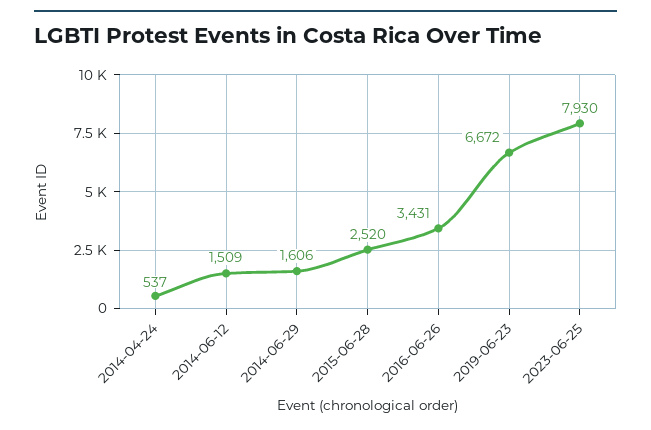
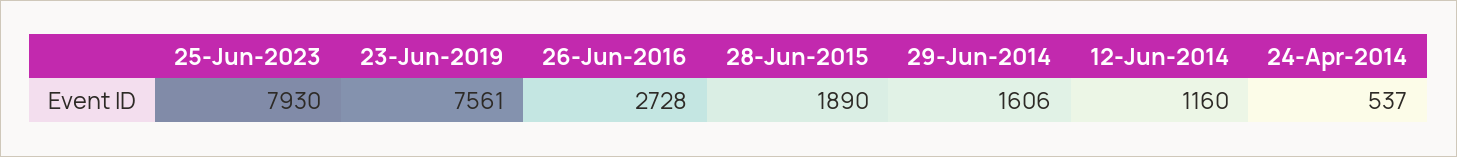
2014-06-12: 1509 -> 1160
2015-06-28: 2520 -> 1890
2016-06-26: 3431 -> 2728
2019-06-23: 6672 -> 7561

